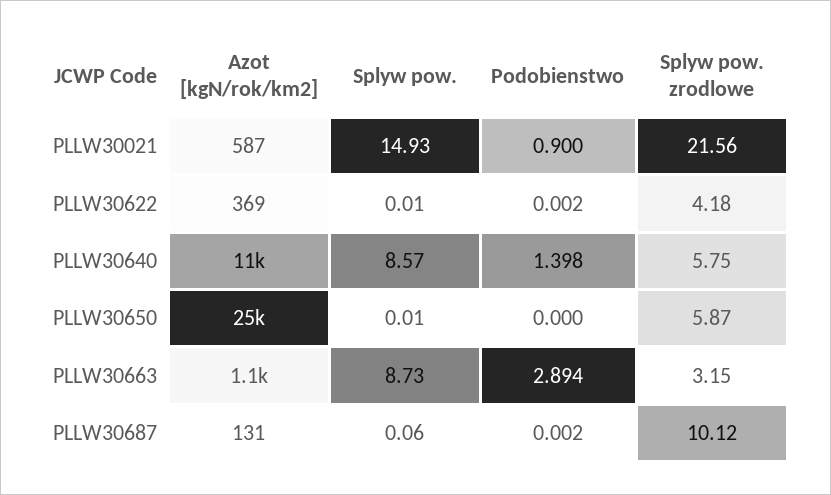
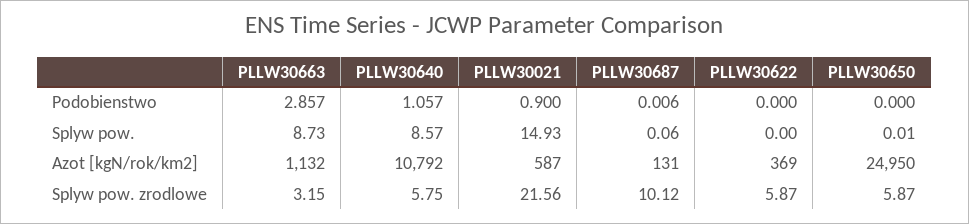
Splyw pow., PLLW30622: 0.01 -> 0
Podobienstwo, PLLW30622: 0.002 -> 0
Splyw pow. zrodlowe, PLLW30622: 4.18 -> 5.87
Podobienstwo, PLLW30640: 1.398 -> 1.057
Podobienstwo, PLLW30663: 2.894 -> 2.857
Podobienstwo, PLLW30687: 0.002 -> 0.006

